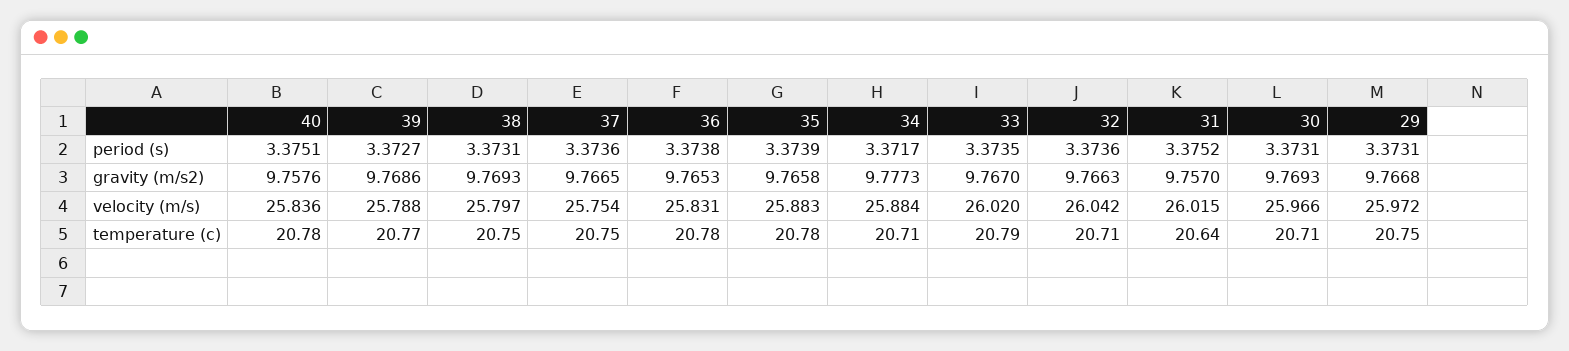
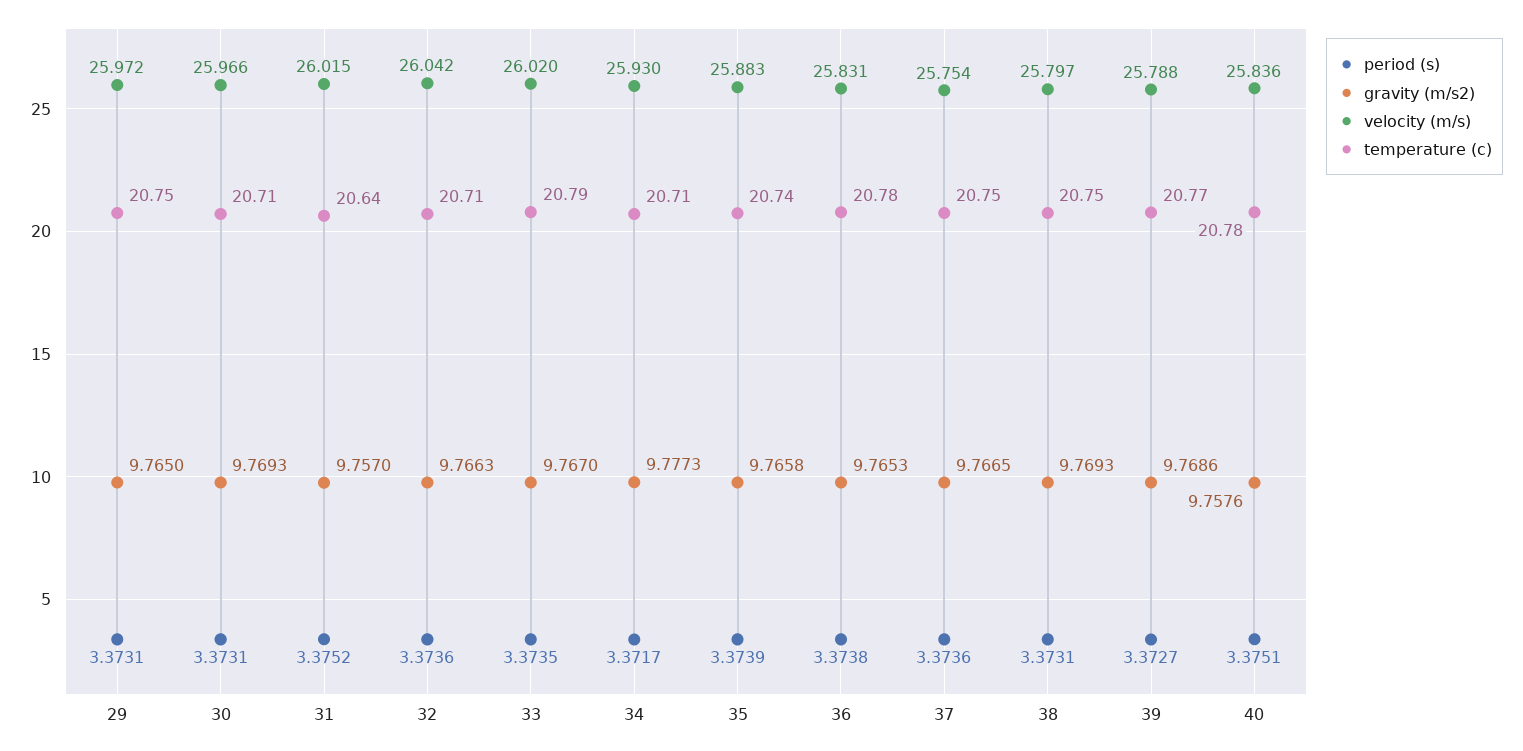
gravity (m/s2), 29: 9.7668 -> 9.765
velocity (m/s), 34: 25.884 -> 25.93
temperature (c), 35: 20.78 -> 20.74

